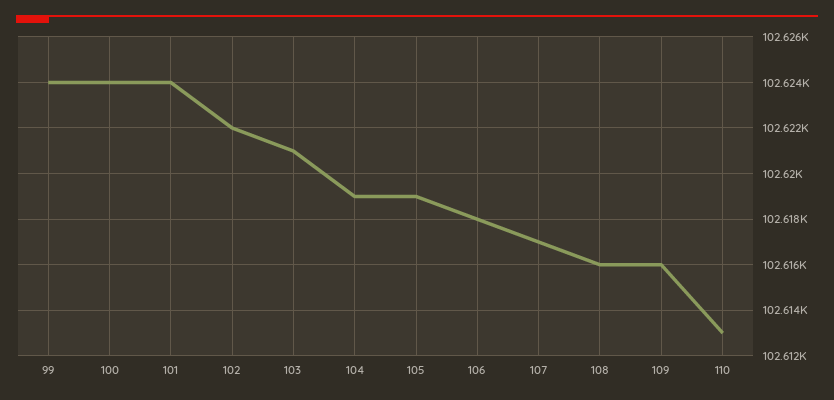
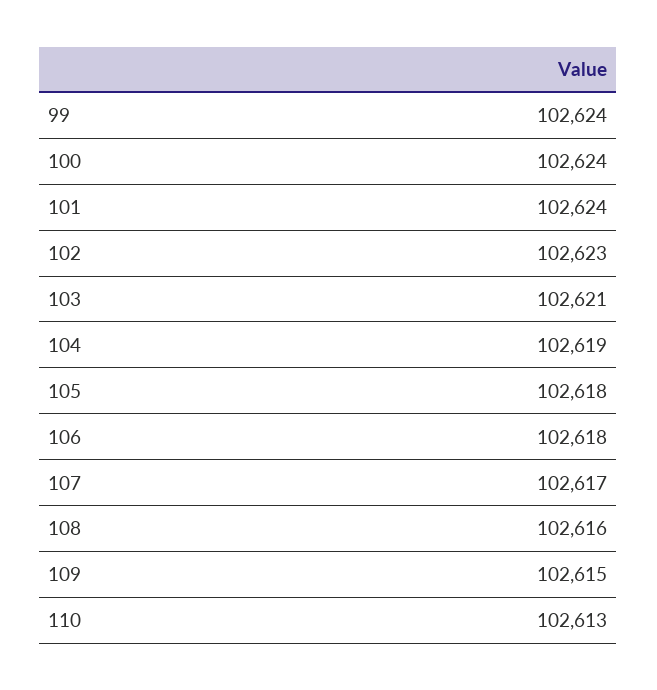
102: 102622 -> 102623
105: 102619 -> 102618
109: 102616 -> 102615

